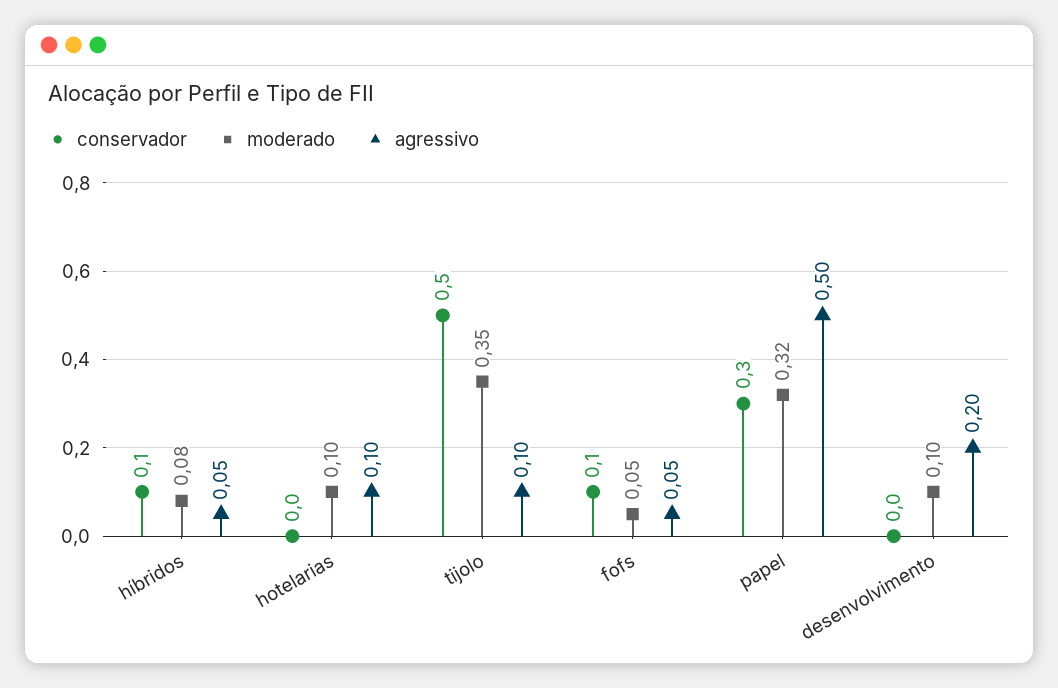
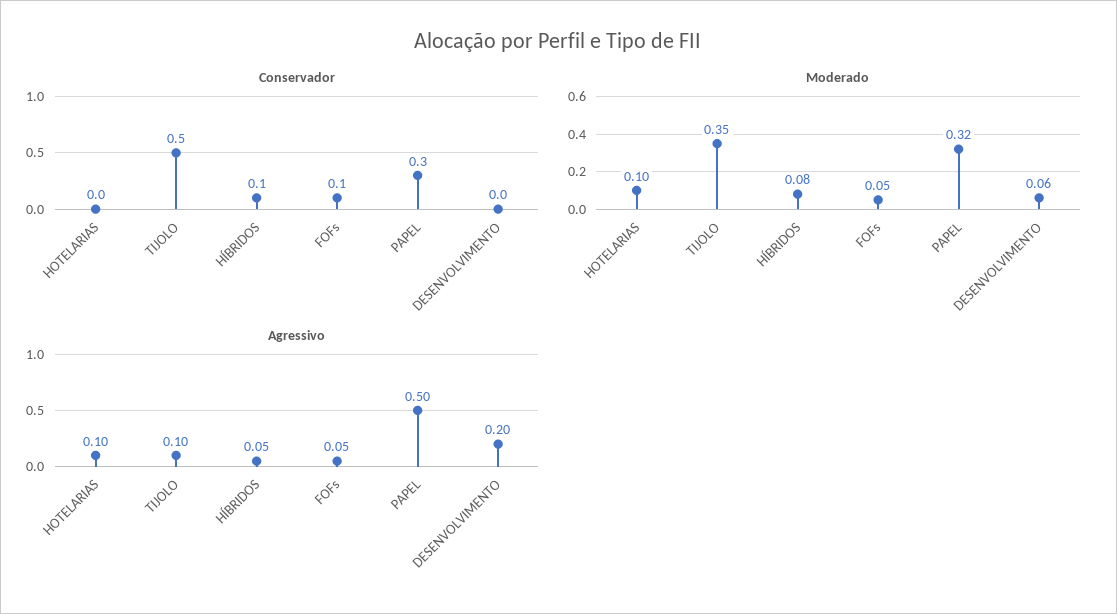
moderado, desenvolvimento: 0.1 -> 0.06

